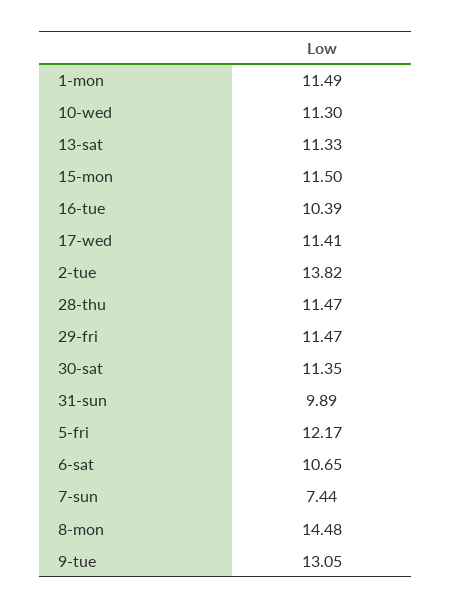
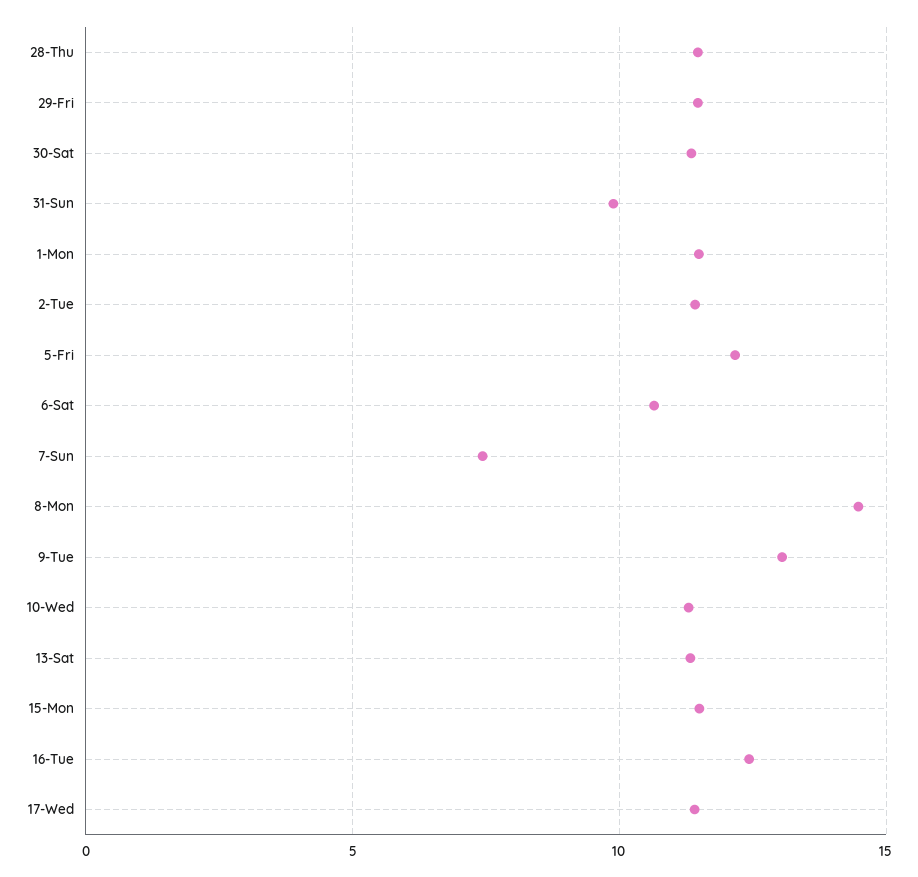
16-tue: 10.39 -> 12.5
2-tue: 13.82 -> 11.5

